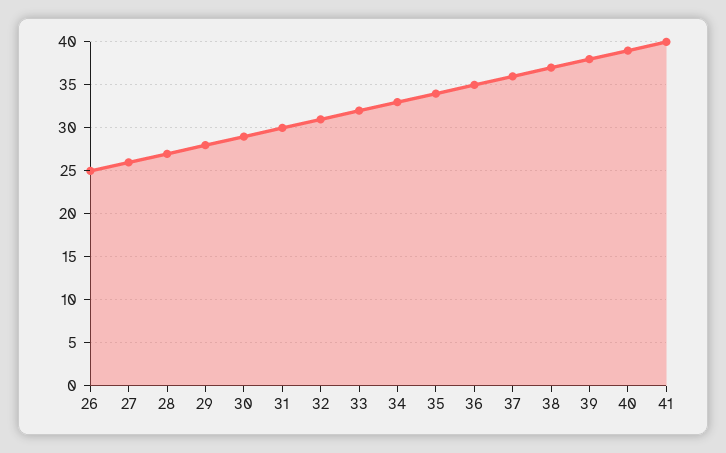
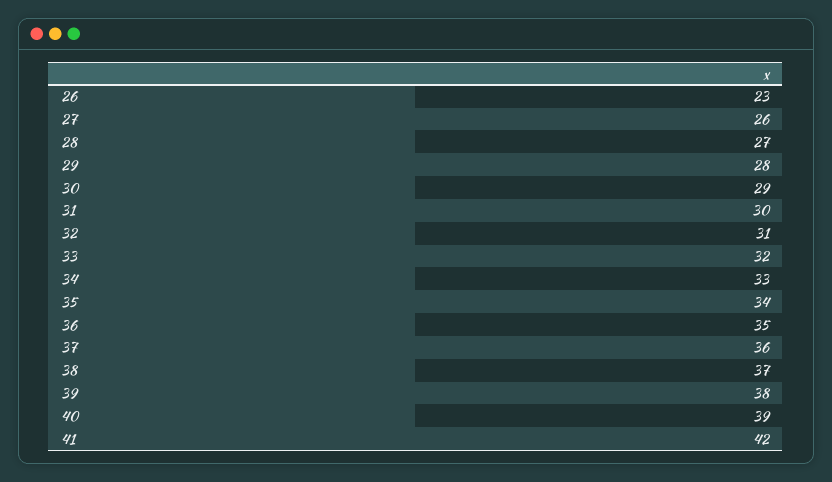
26: 25 -> 23
41: 40 -> 42

